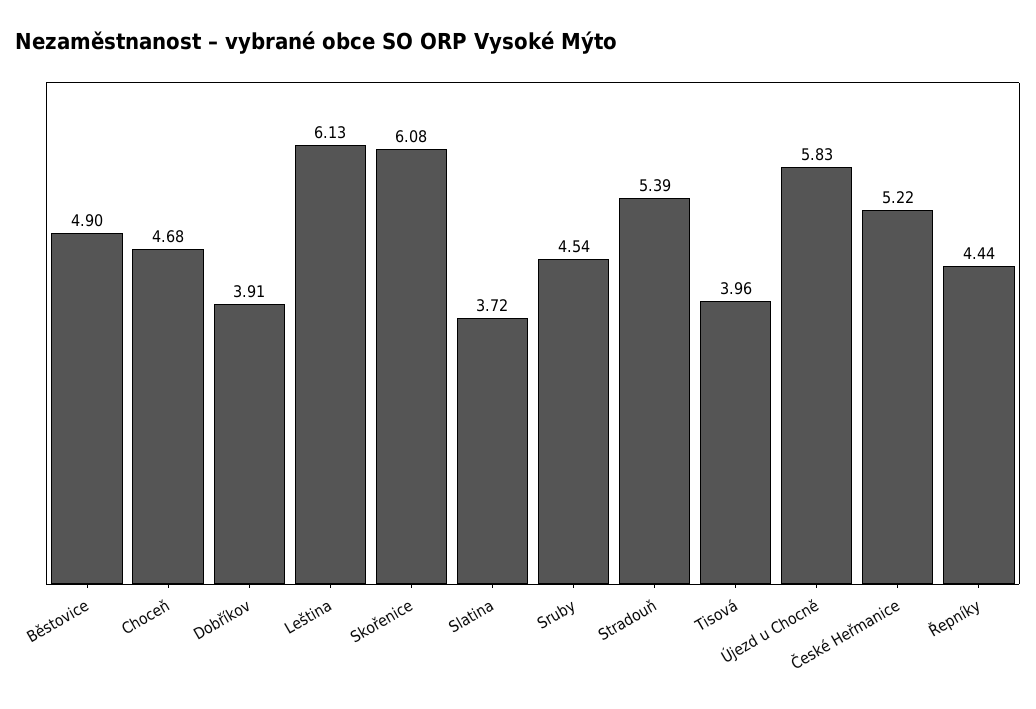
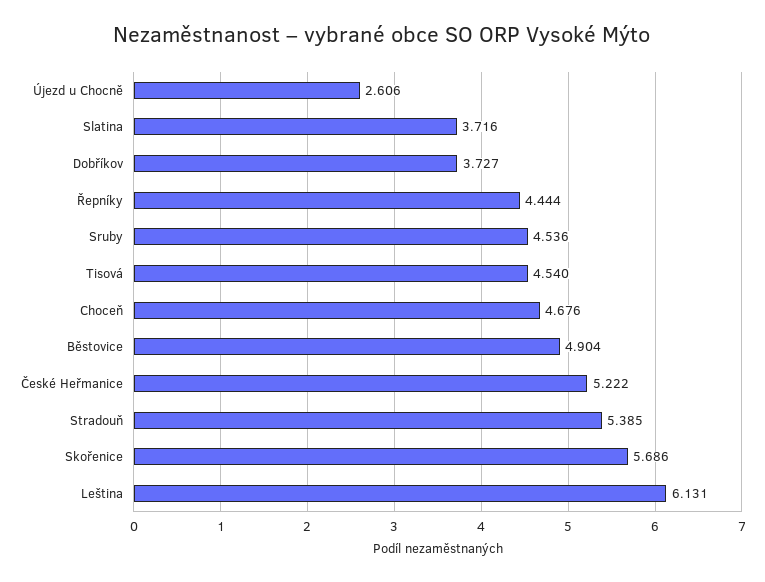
Dobříkov: 3.91 -> 3.727
Skořenice: 6.08 -> 5.686
Tisová: 3.96 -> 4.54
Újezd u Chocně: 5.83 -> 2.606

